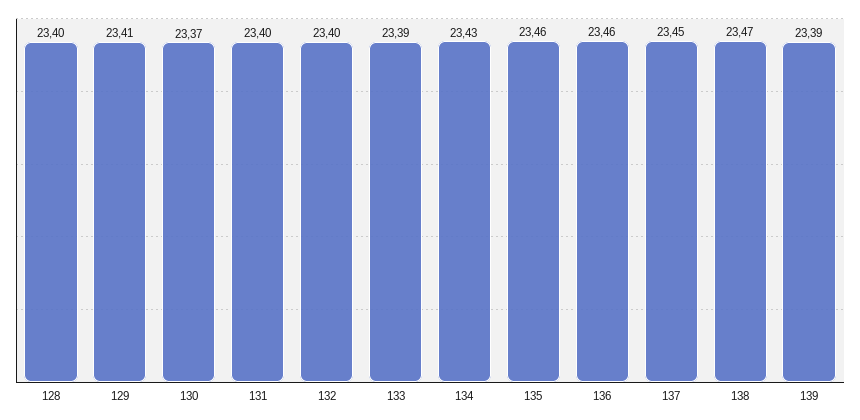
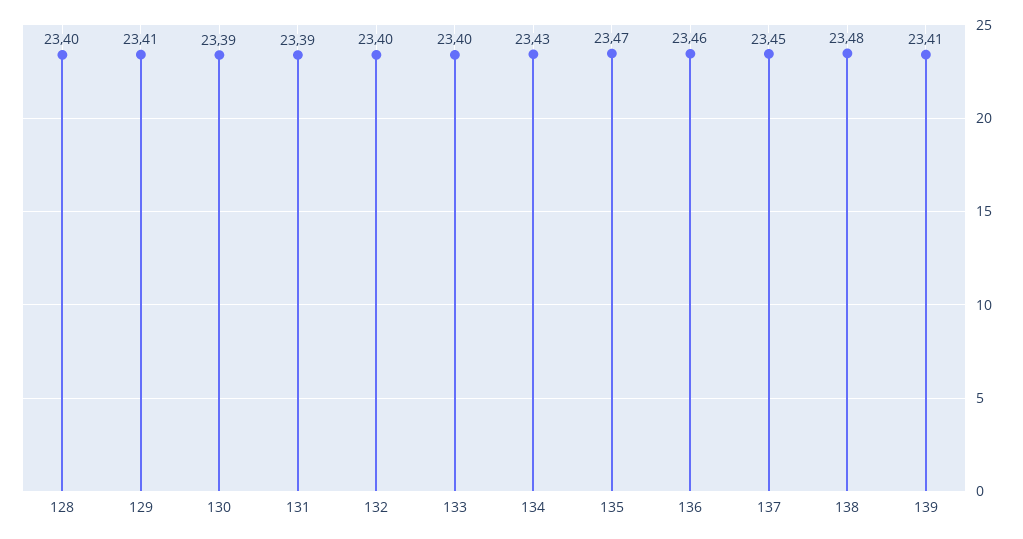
130: 23.37 -> 23.39
131: 23.4 -> 23.39
133: 23.39 -> 23.4
135: 23.46 -> 23.47
138: 23.47 -> 23.48
139: 23.39 -> 23.41

